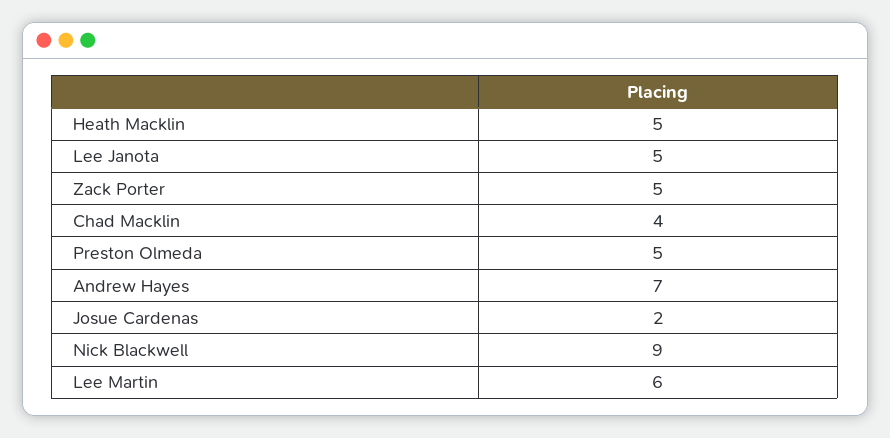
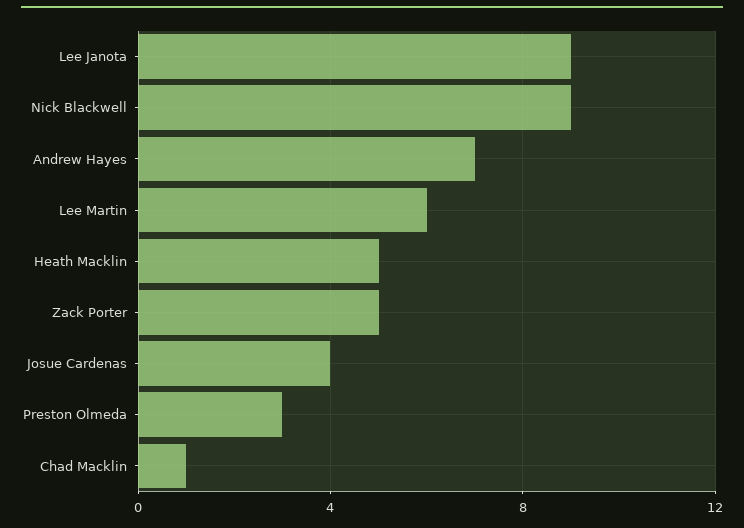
Lee Janota: 5 -> 9
Chad Macklin: 4 -> 1
Preston Olmeda: 5 -> 3
Josue Cardenas: 2 -> 4

